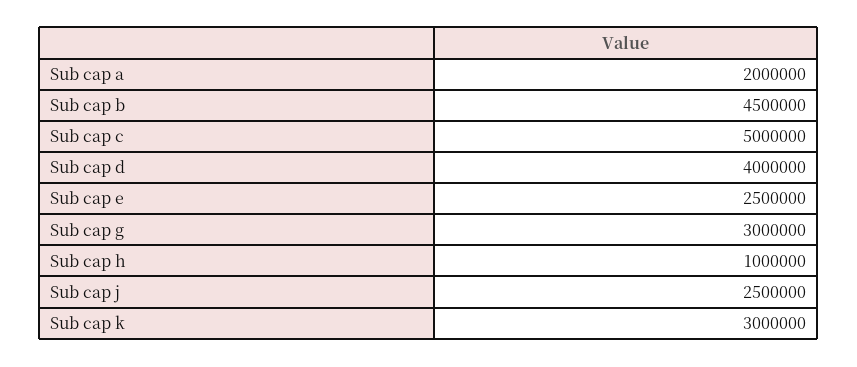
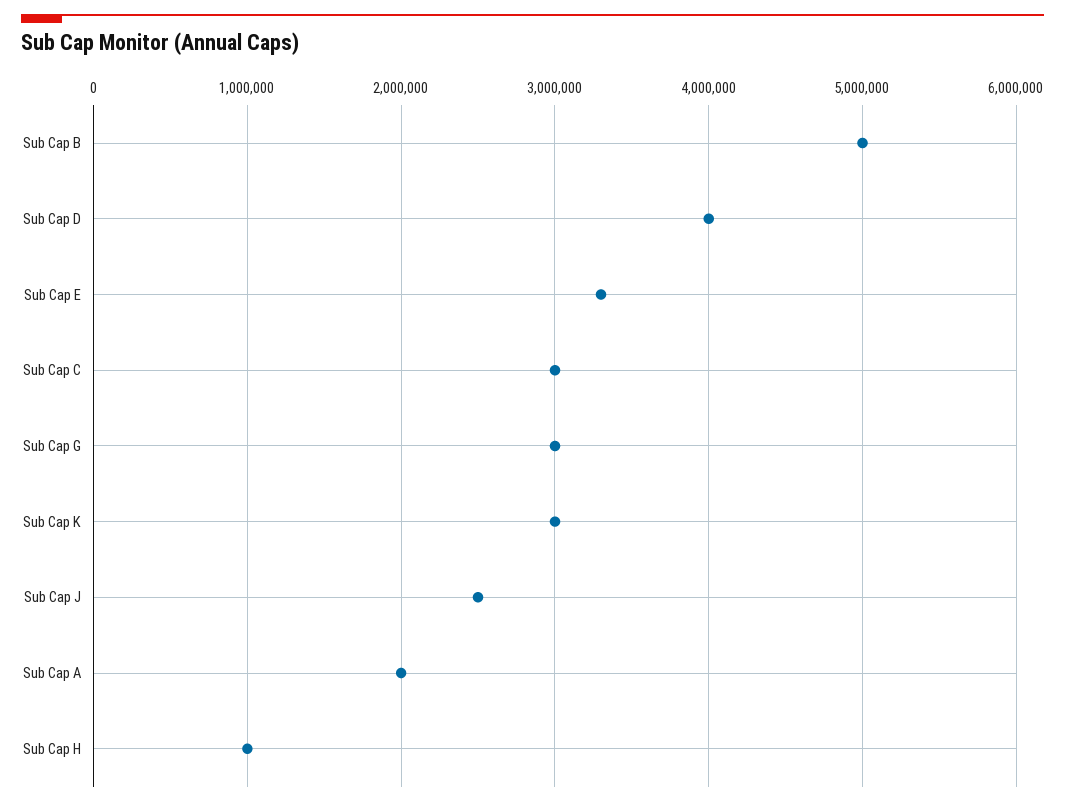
Sub cap b: 4500000 -> 5000000
Sub cap c: 5000000 -> 3000000
Sub cap e: 2500000 -> 3300000

